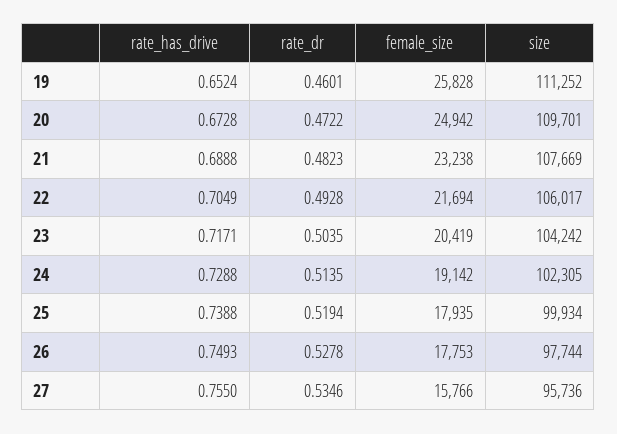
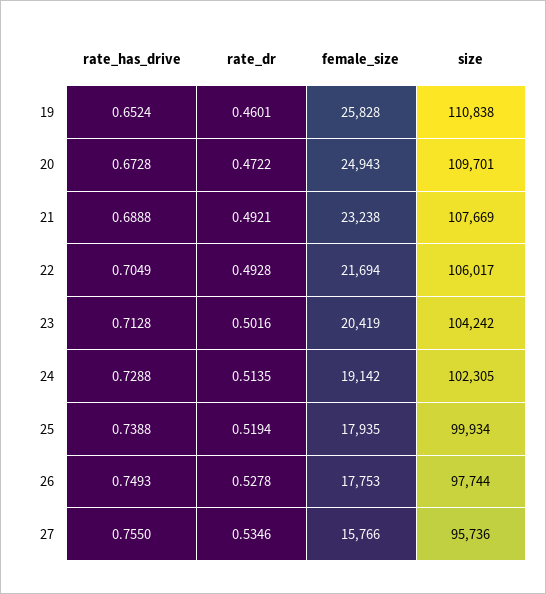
size, 19: 111252 -> 110838
female_size, 20: 24942 -> 24943
rate_dr, 21: 0.4823 -> 0.4921
rate_has_drive, 23: 0.7171 -> 0.7128
rate_dr, 23: 0.5035 -> 0.5016

